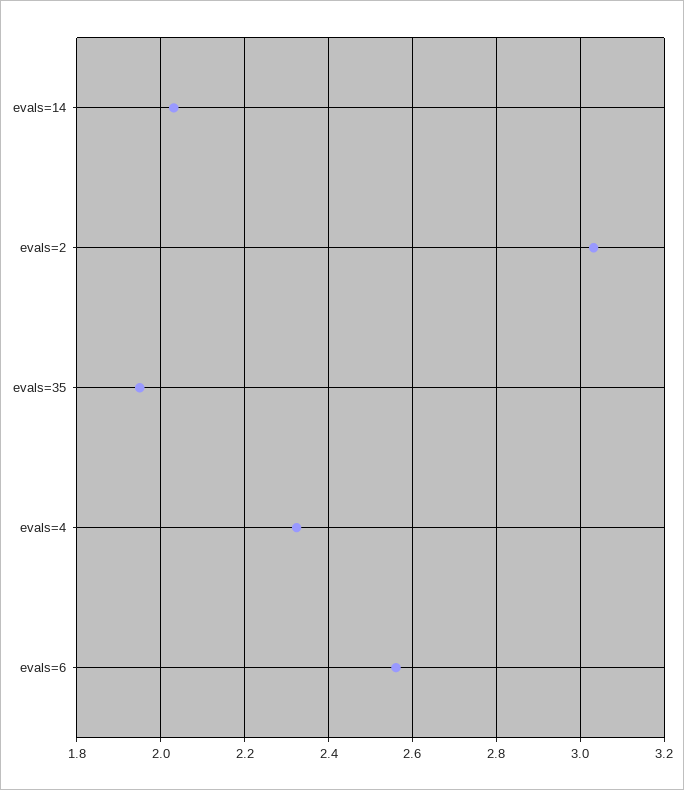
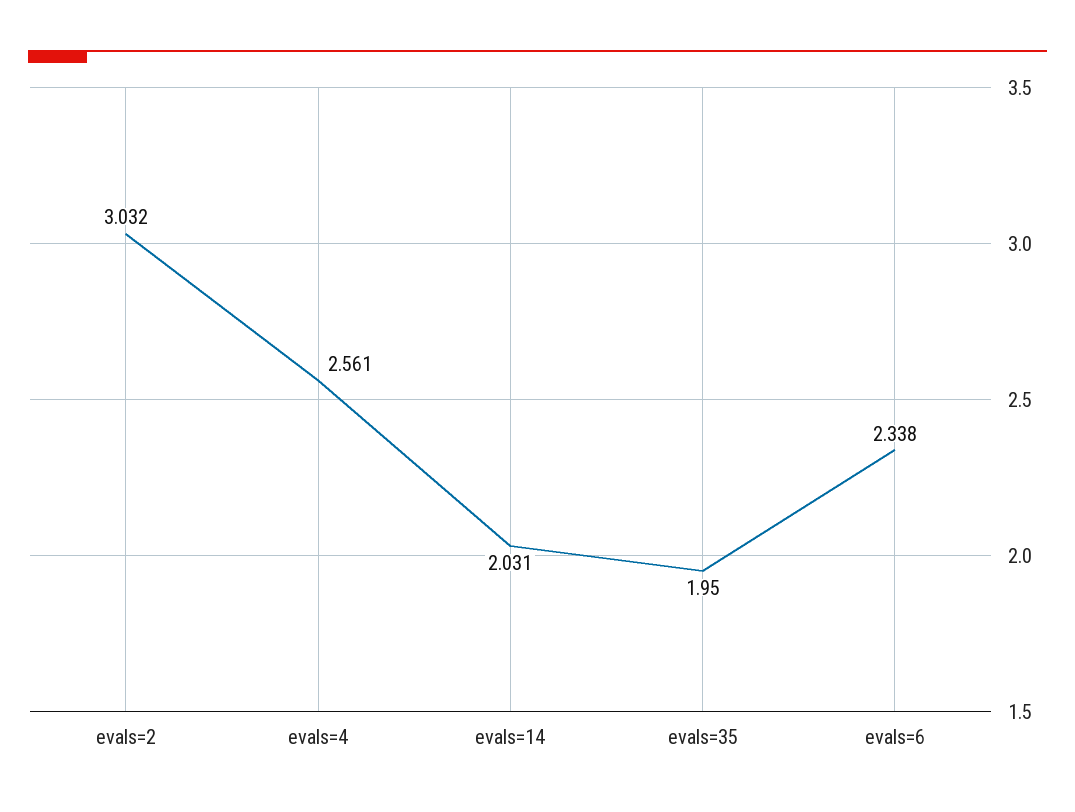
evals=4: 2.32 -> 2.561
evals=6: 2.56 -> 2.338

